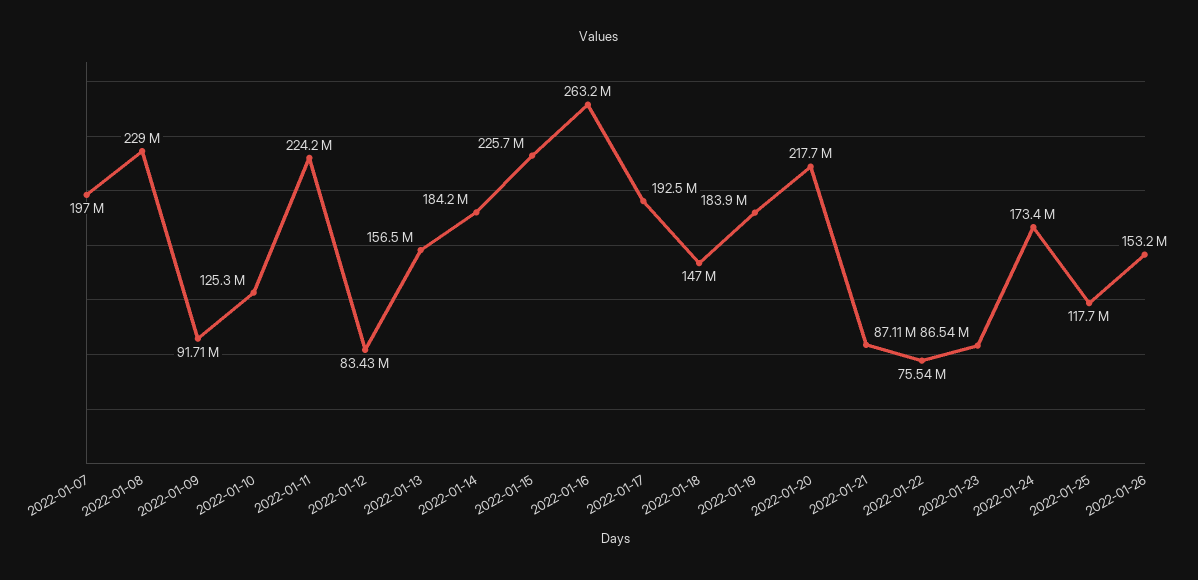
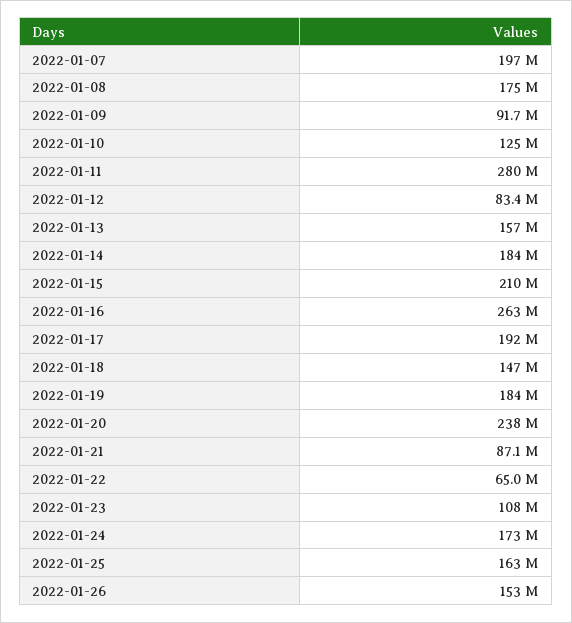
2022-01-08: 229000000 -> 175000000
2022-01-11: 224200000 -> 280000000
2022-01-15: 225700000 -> 210000000
2022-01-20: 217700000 -> 238000000
2022-01-22: 75540000 -> 65000000
2022-01-23: 86540000 -> 108000000
2022-01-25: 117700000 -> 163000000

